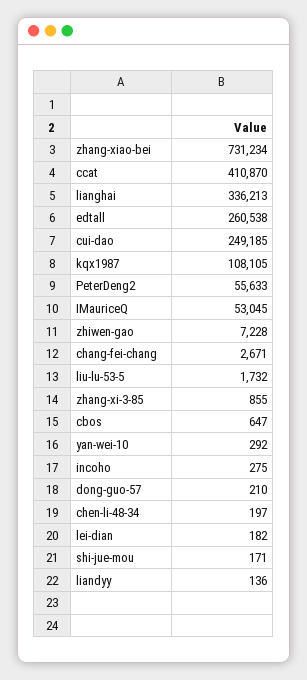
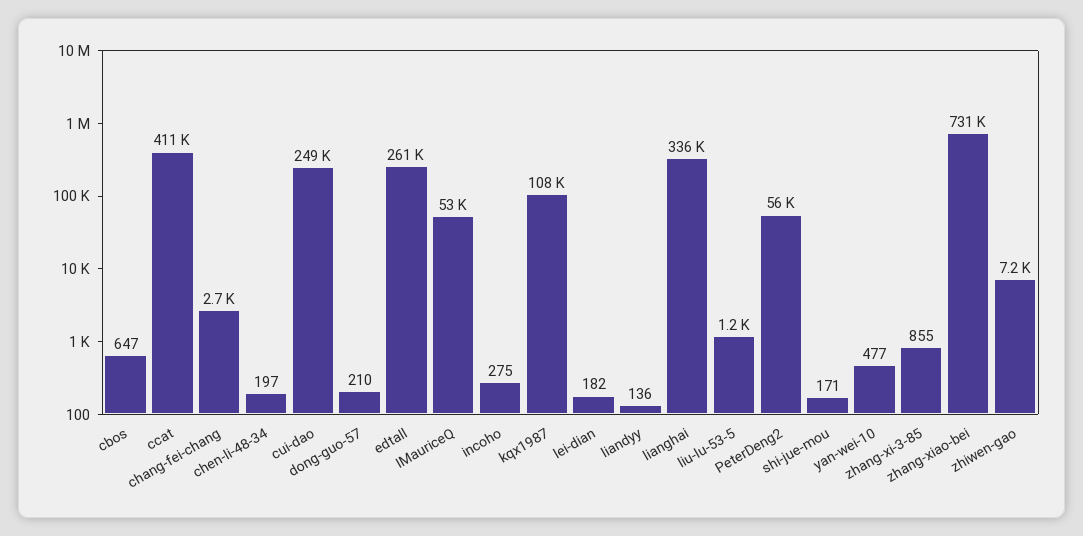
liu-lu-53-5: 1732 -> 1200
yan-wei-10: 292 -> 477

